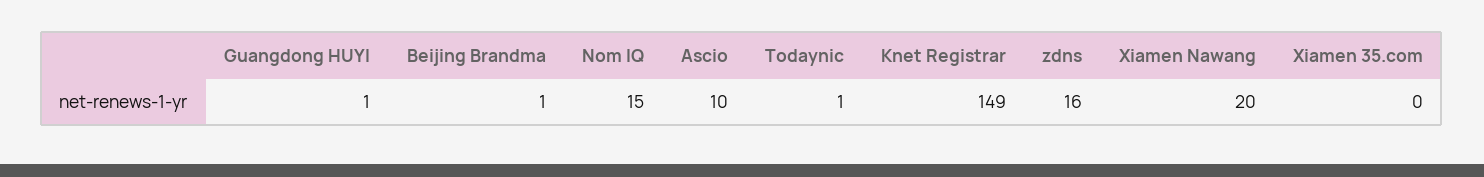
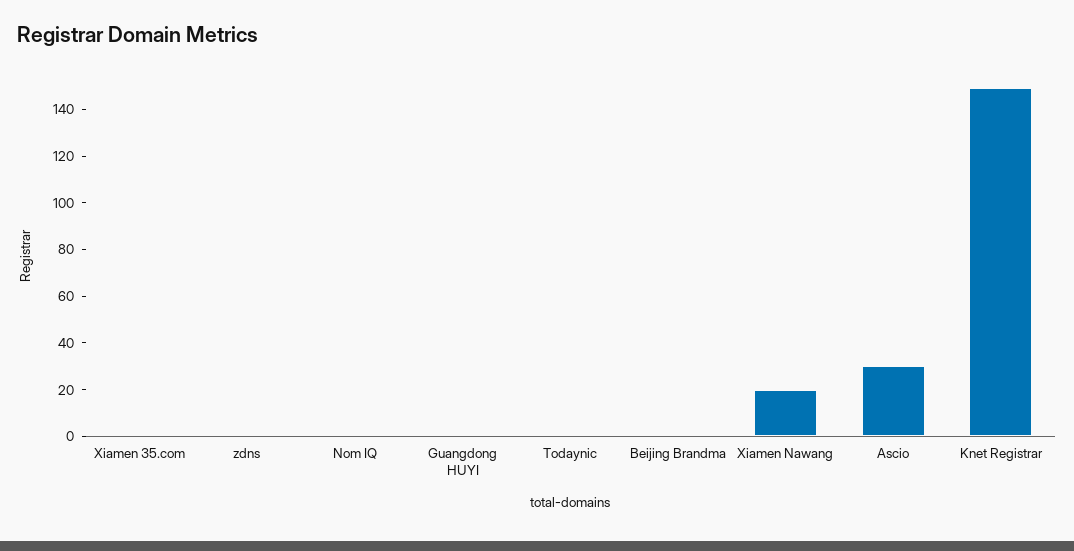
Nom IQ: 15 -> 0
Ascio: 10 -> 30
zdns: 16 -> 0

